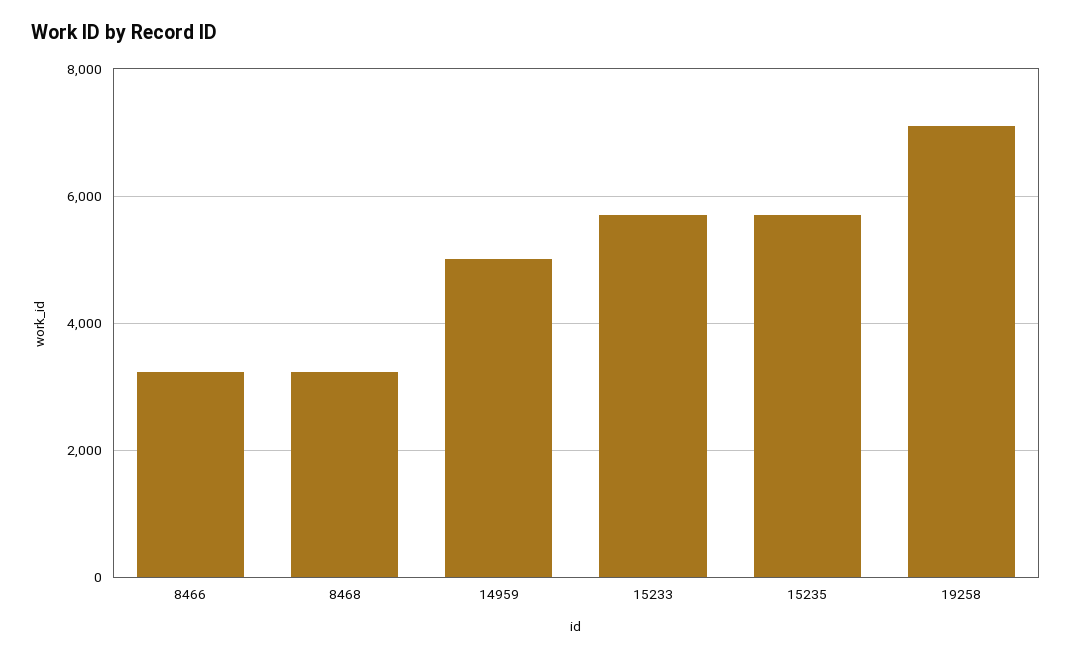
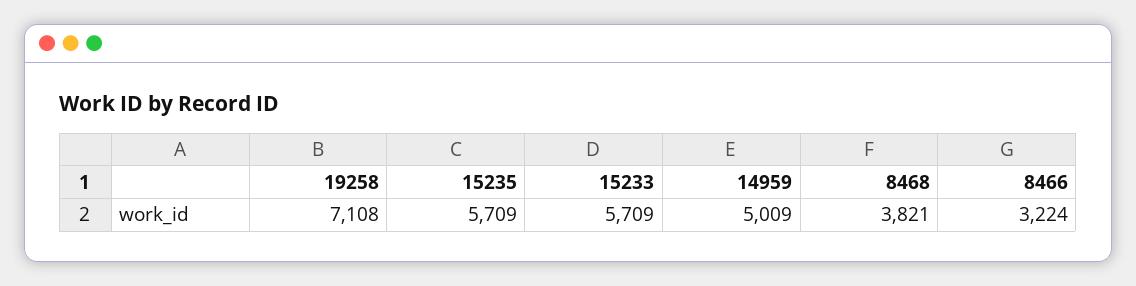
8468: 3200 -> 3821

